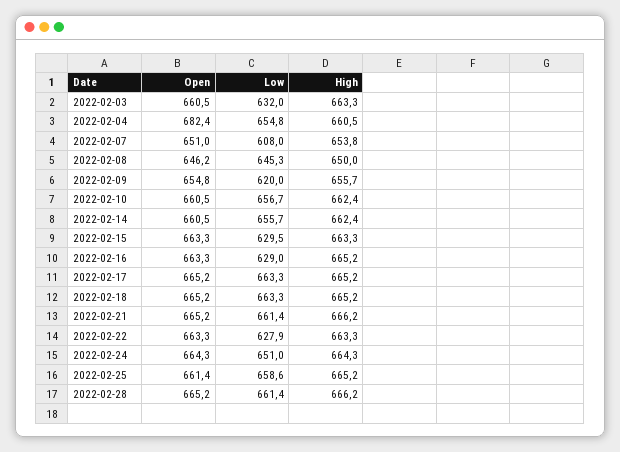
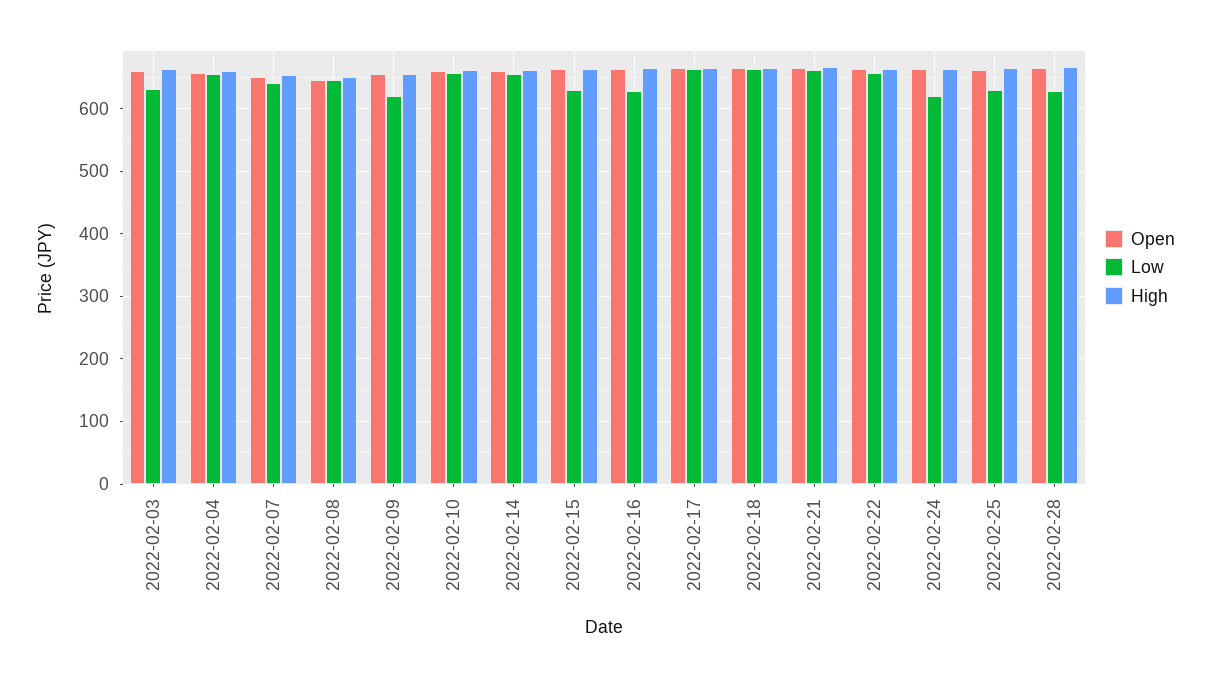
Open, 2022-02-04: 682.4 -> 660
Low, 2022-02-07: 608 -> 640
Low, 2022-02-22: 627.9 -> 660
Low, 2022-02-24: 651 -> 620
Low, 2022-02-25: 658.6 -> 630
Low, 2022-02-28: 661.4 -> 630

